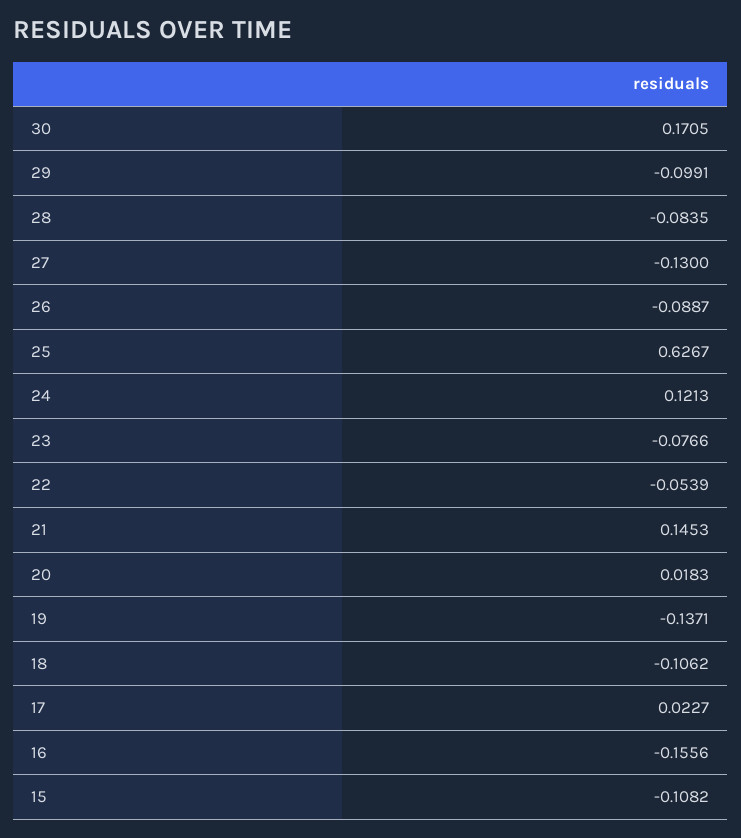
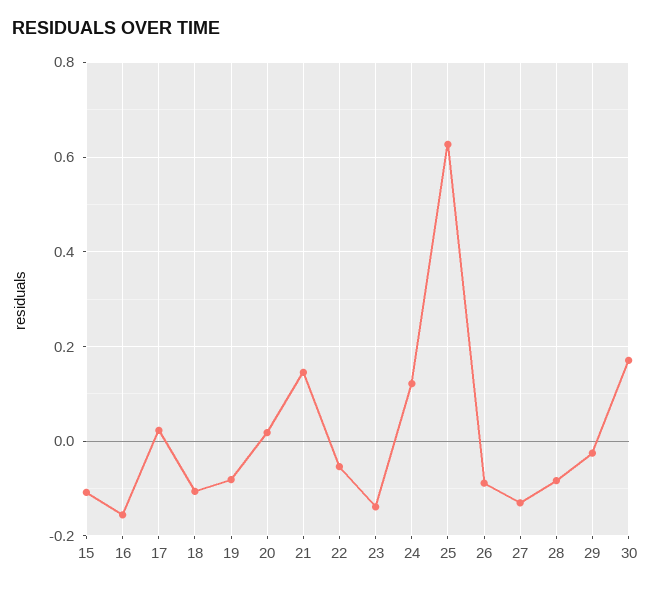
29: -0.0991 -> -0.02
23: -0.0766 -> -0.14
19: -0.1371 -> -0.08

